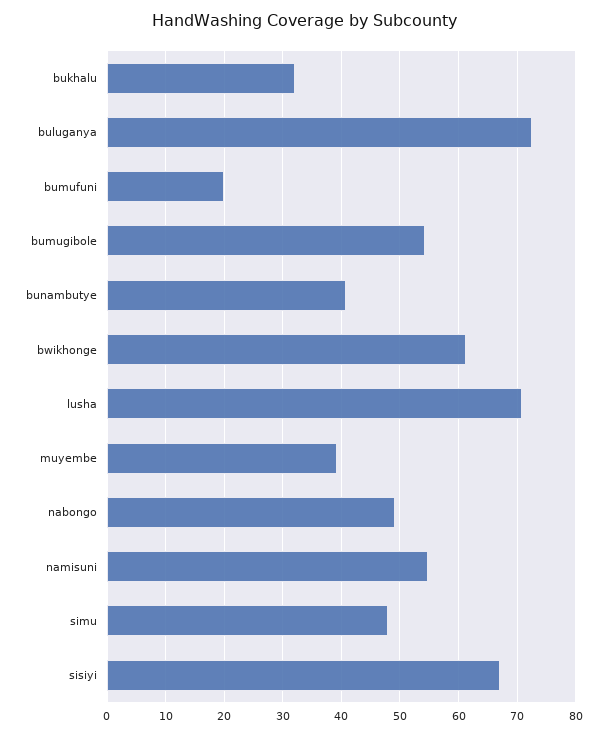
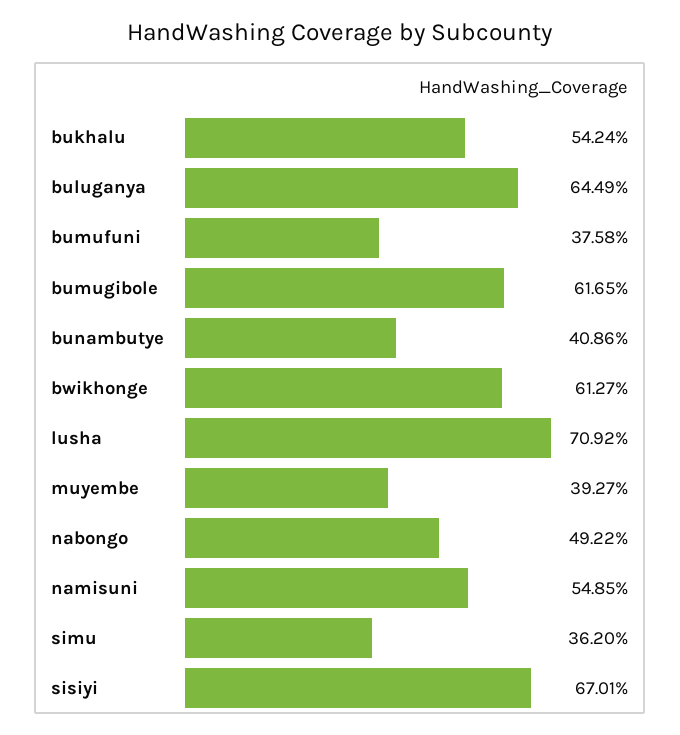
bukhalu: 32 -> 54.24
buluganya: 72 -> 64.49
bumufuni: 20 -> 37.58
bumugibole: 54 -> 61.65
simu: 48 -> 36.2

